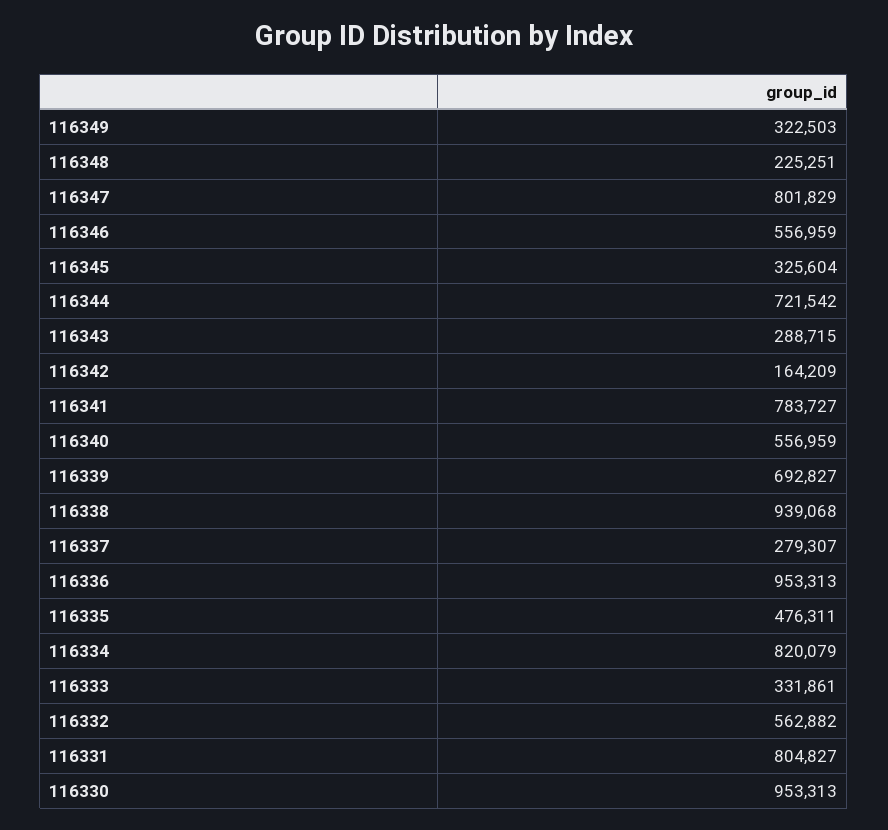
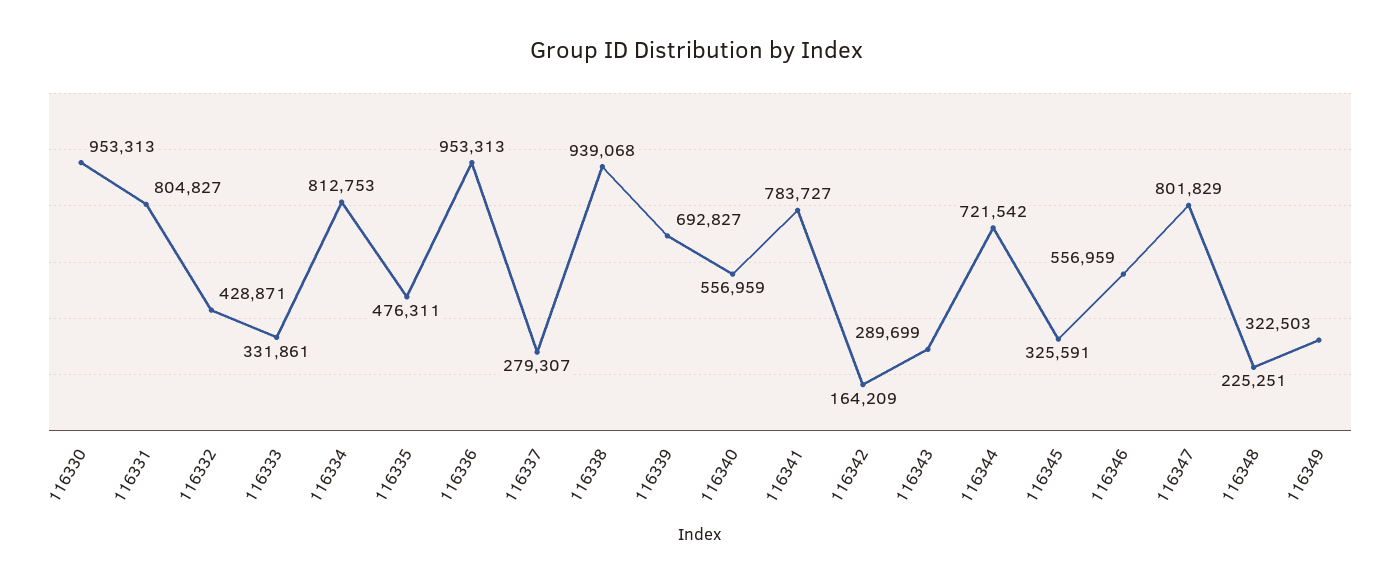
116345: 325604 -> 325591
116343: 288715 -> 289699
116334: 820079 -> 812753
116332: 562882 -> 428871

